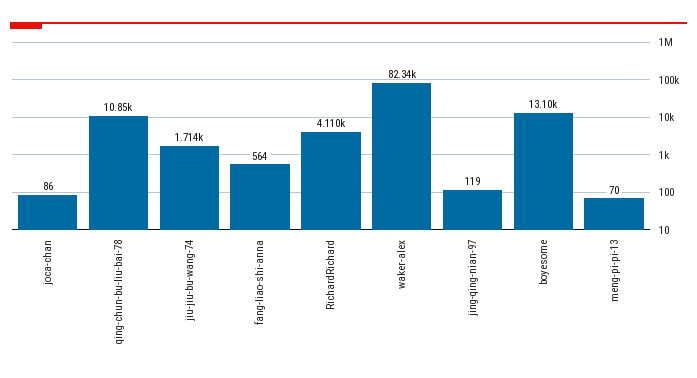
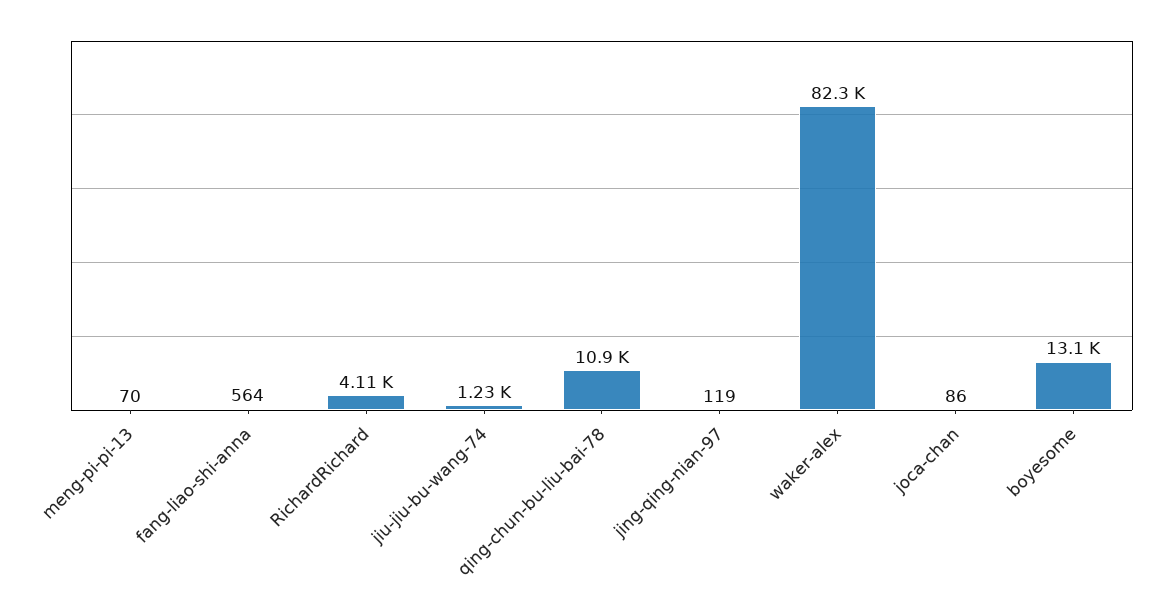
jiu-jiu-bu-wang-74: 1714 -> 1230

